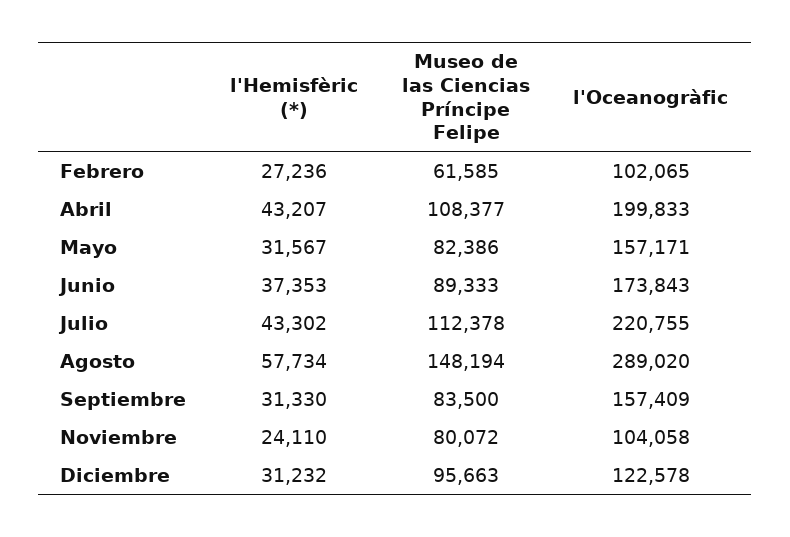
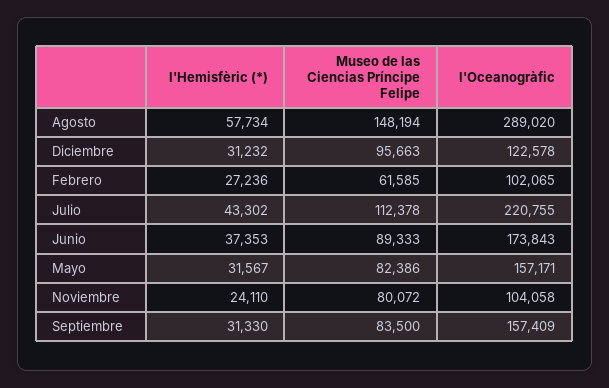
l'Hemisfèric (*), Abril: 43207 -> none
Museo de las Ciencias Príncipe Felipe, Abril: 108377 -> none
l'Oceanogràfic, Abril: 199833 -> none

